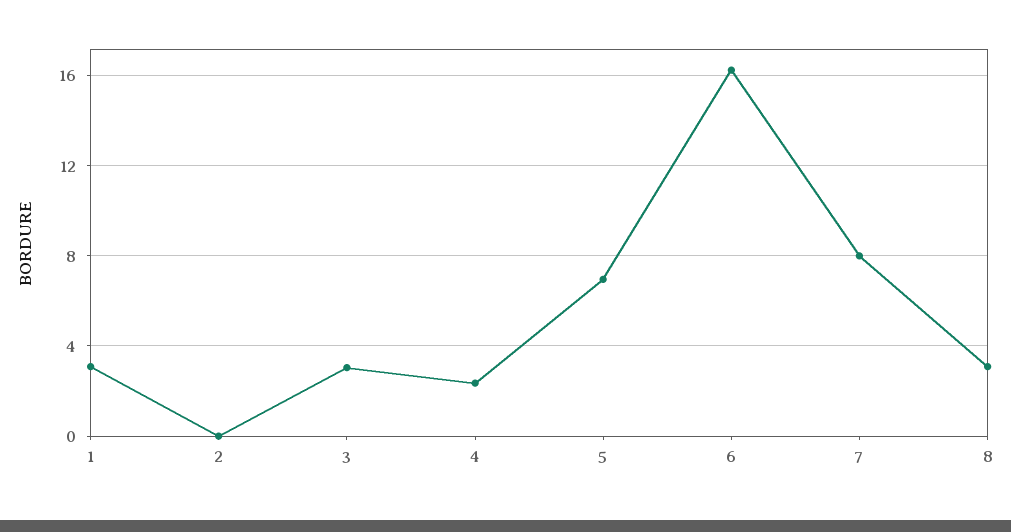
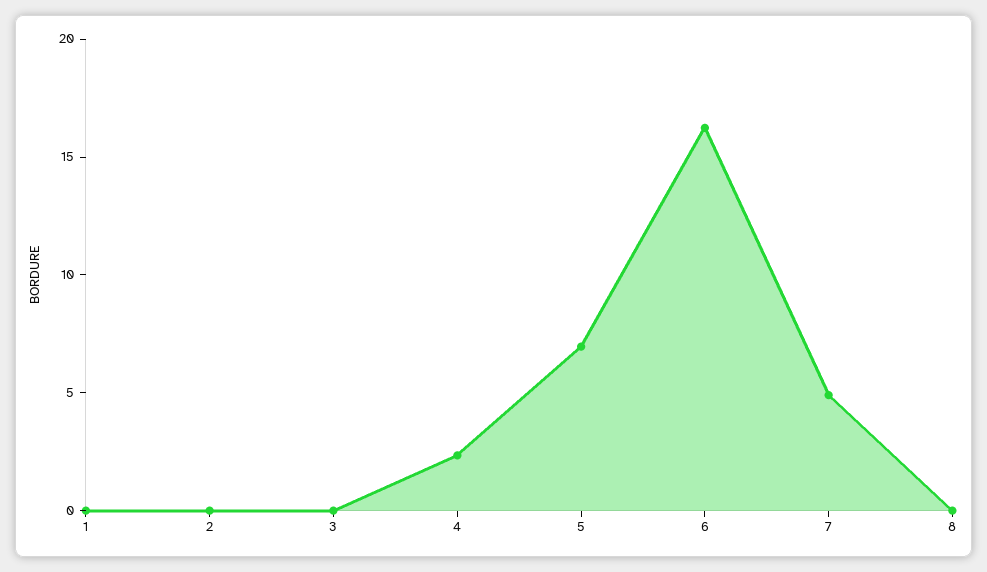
1: 3 -> 0
3: 3 -> 0
7: 8 -> 5
8: 3 -> 0

